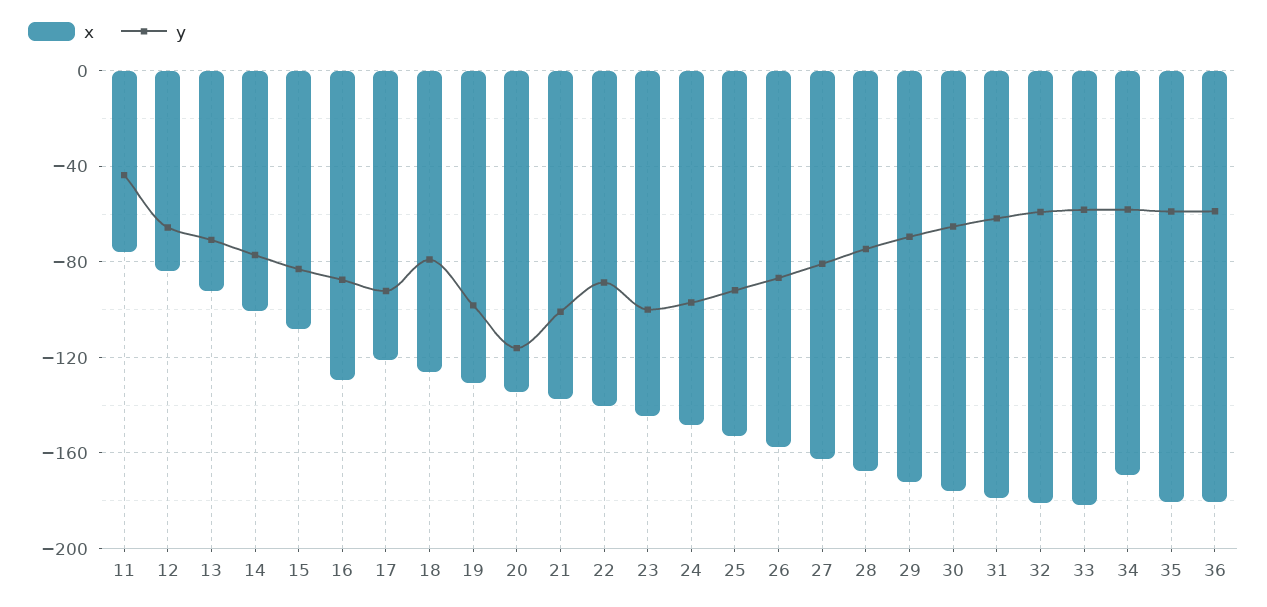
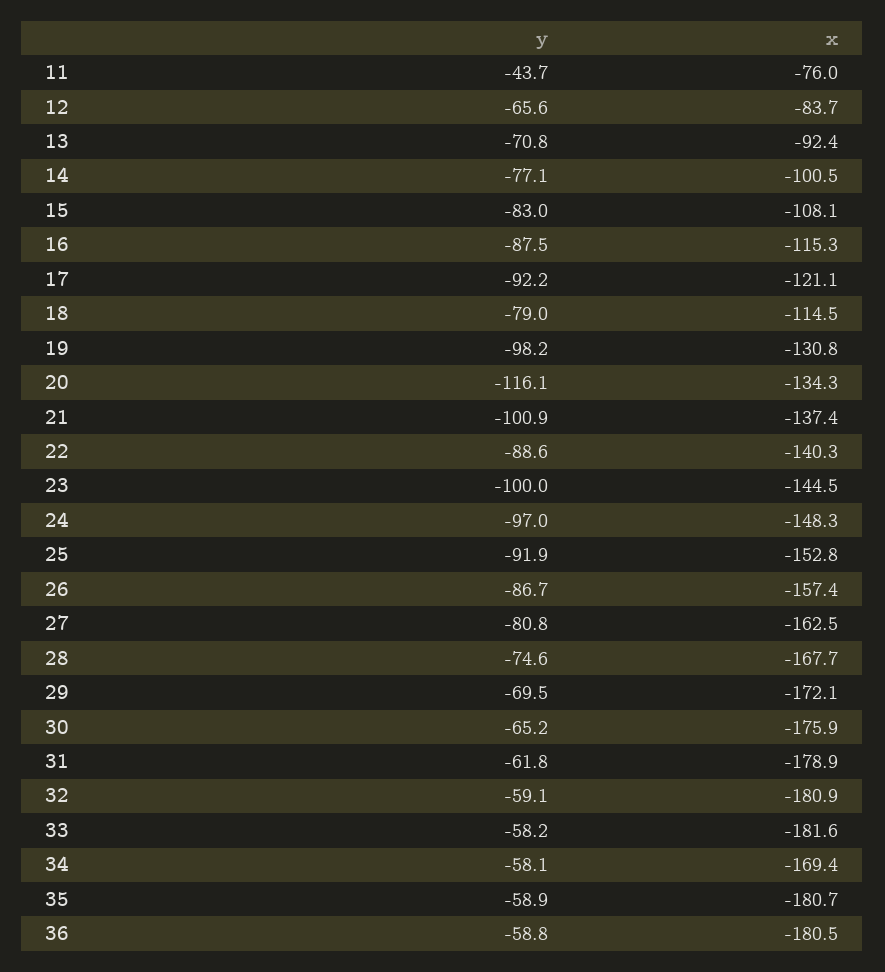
x, 16: -130 -> -115.3
x, 18: -125 -> -114.5

